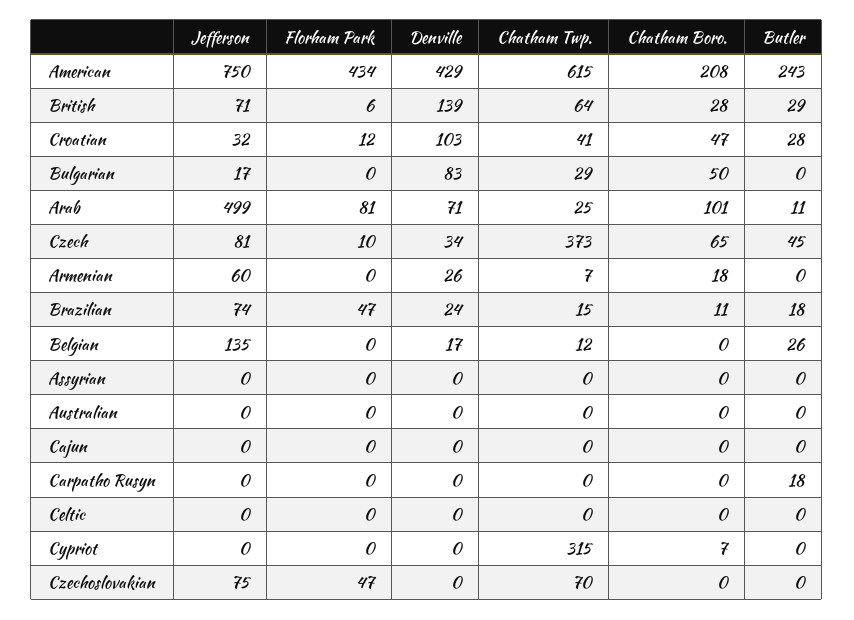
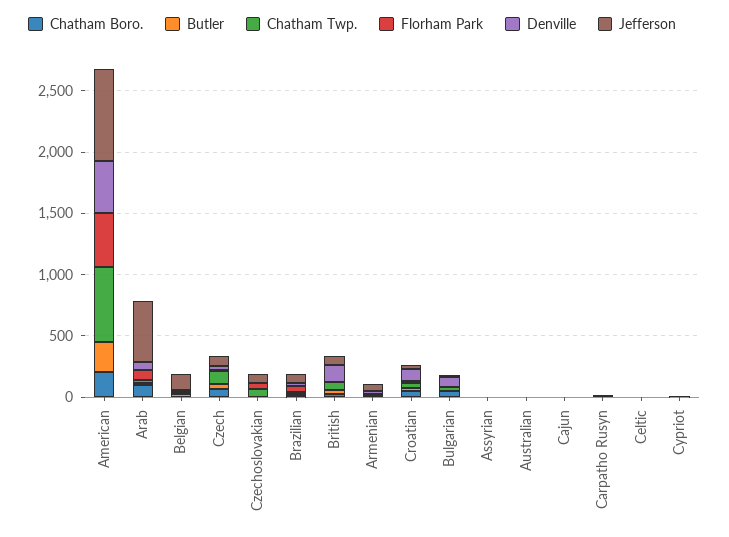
Chatham Twp., Czech: 373 -> 100
Chatham Twp., Cypriot: 315 -> 0

